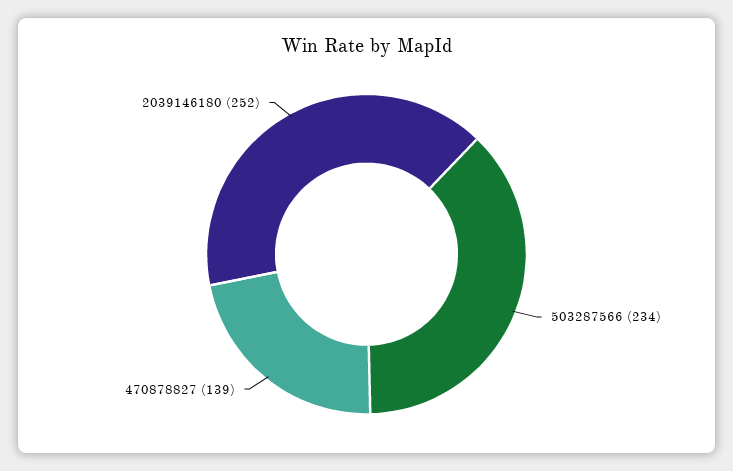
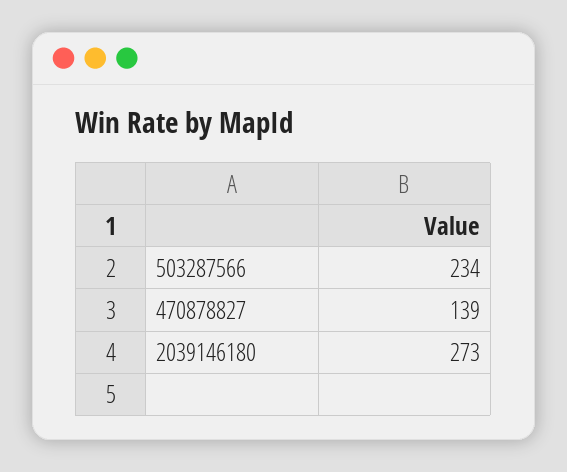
2039146180: 252 -> 273

